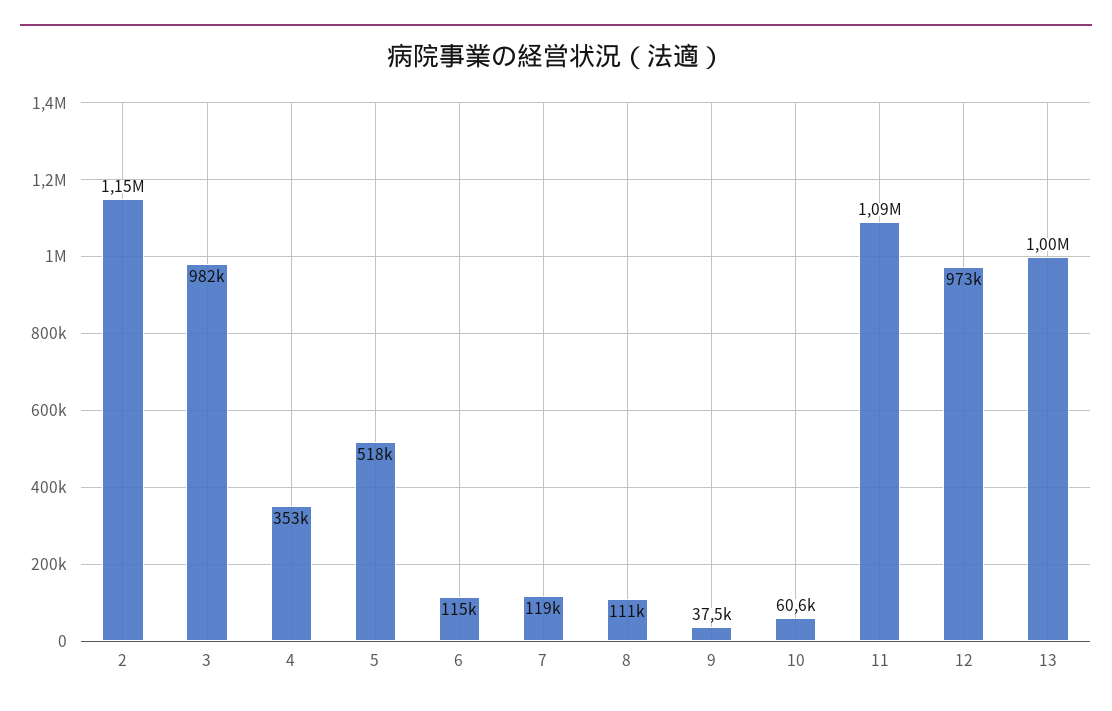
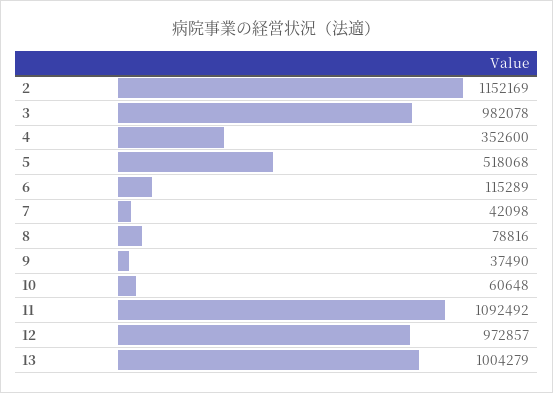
7: 119000 -> 42098
8: 111000 -> 78816

